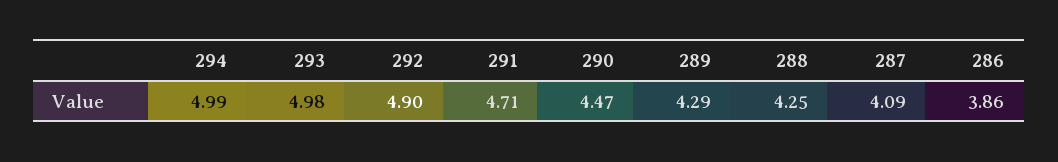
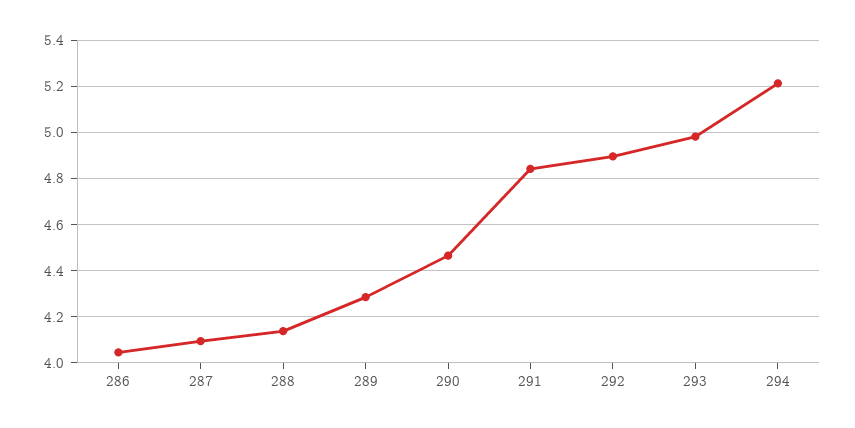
294: 4.99 -> 5.2
291: 4.71 -> 4.85
288: 4.25 -> 4.15
286: 3.86 -> 4.05

